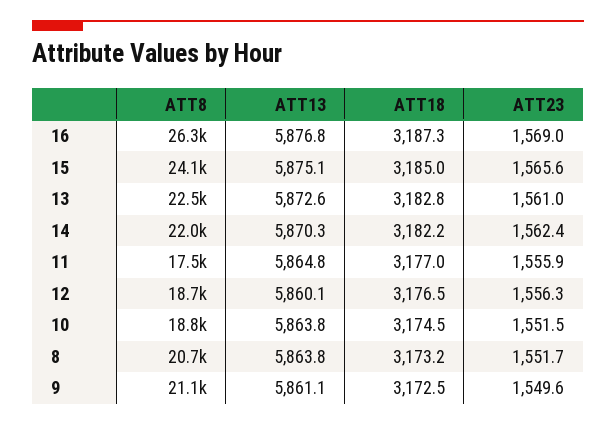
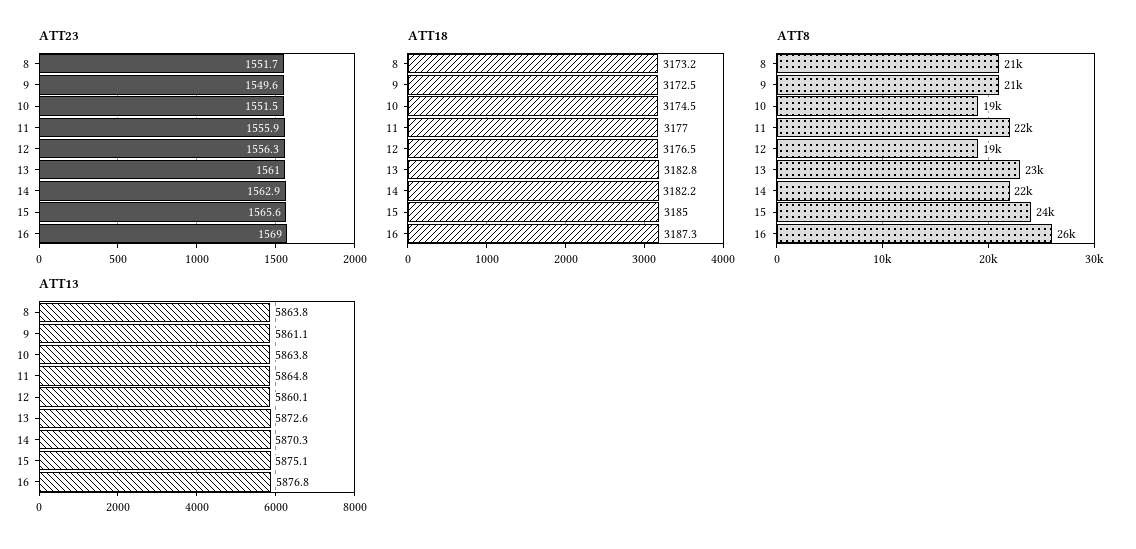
ATT23, 14: 1562.4 -> 1562.9
ATT8, 11: 17500 -> 22000

